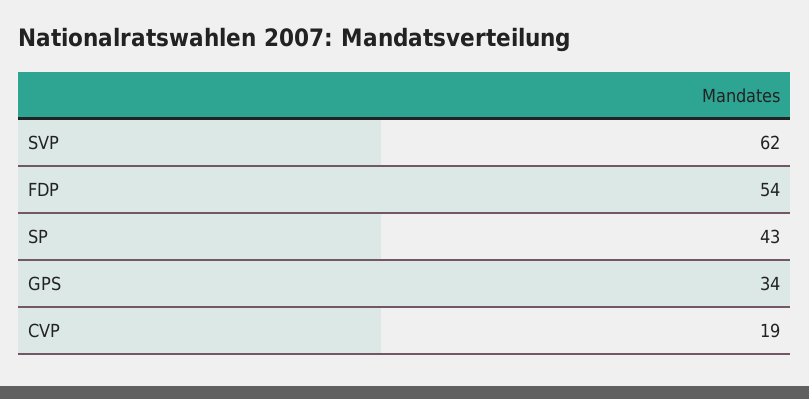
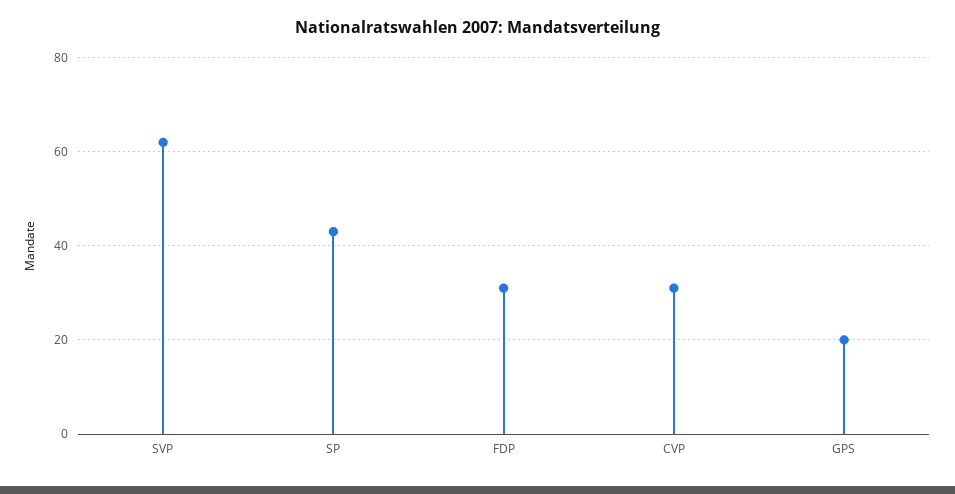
FDP: 54 -> 30
GPS: 34 -> 20
CVP: 19 -> 30

